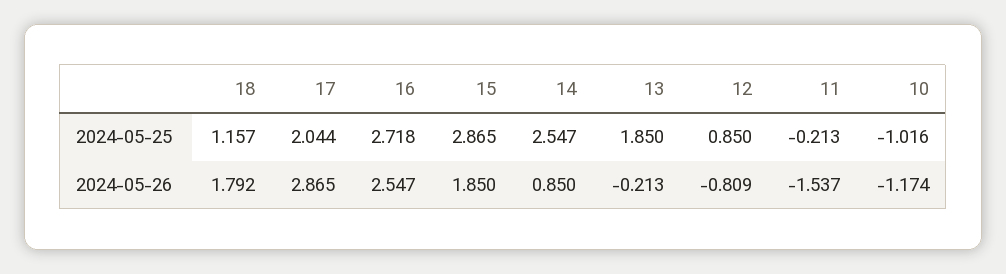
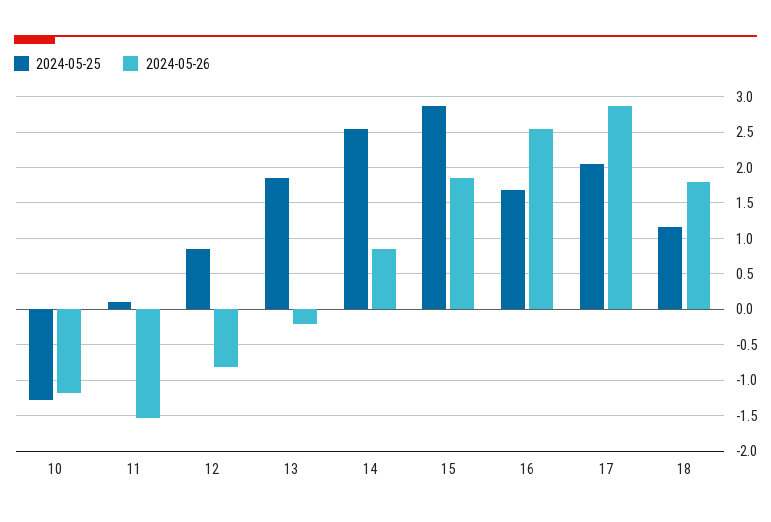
2024-05-25, 16: 2.718 -> 1.7
2024-05-25, 11: -0.213 -> 0.1
2024-05-25, 10: -1.016 -> -1.3

